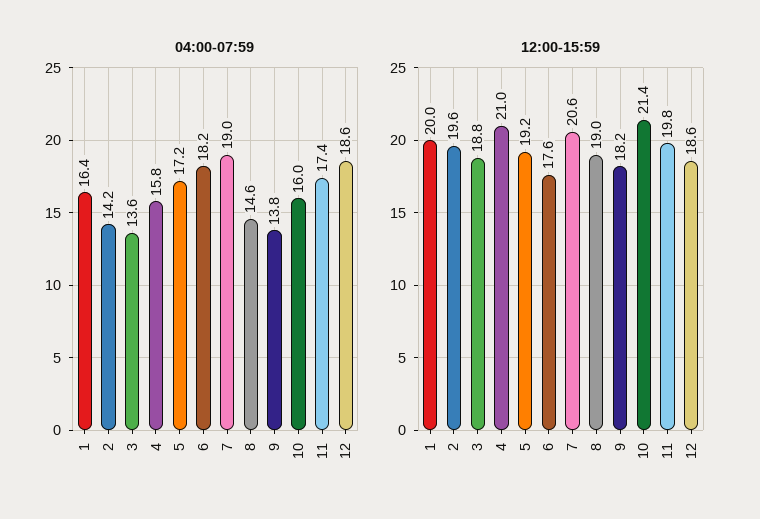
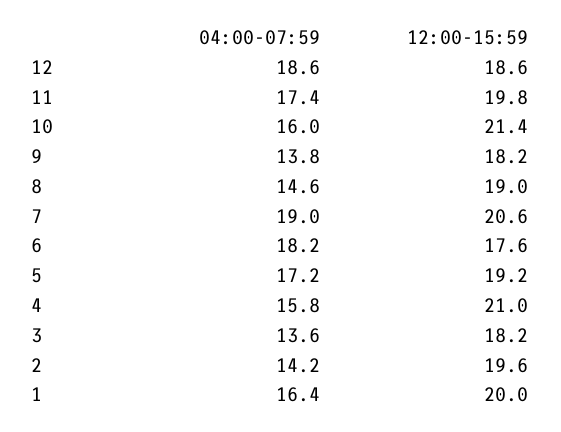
12:00-15:59, 3: 18.8 -> 18.2

